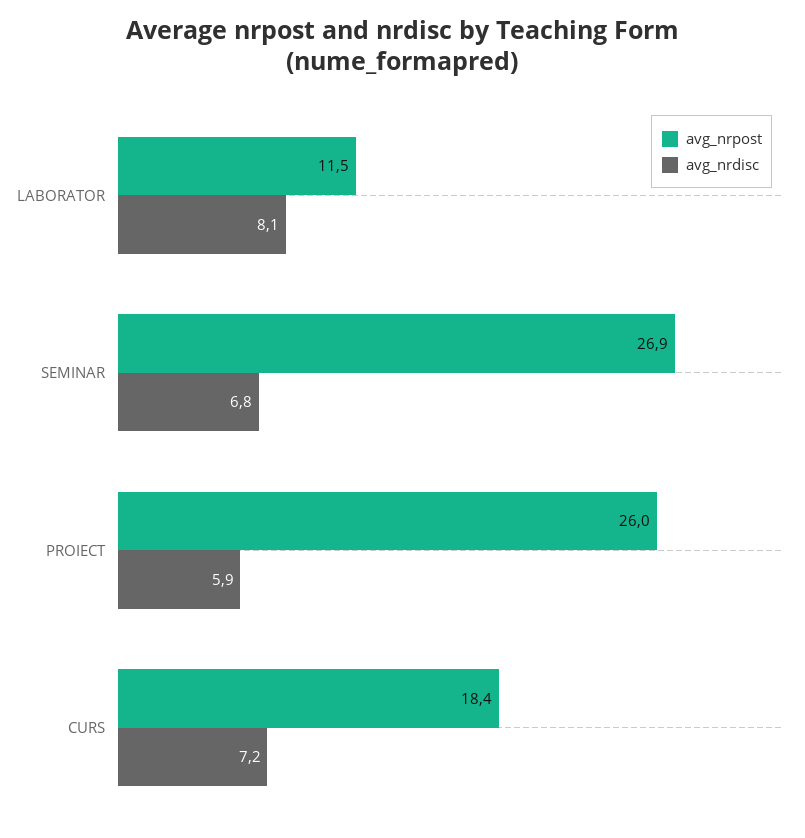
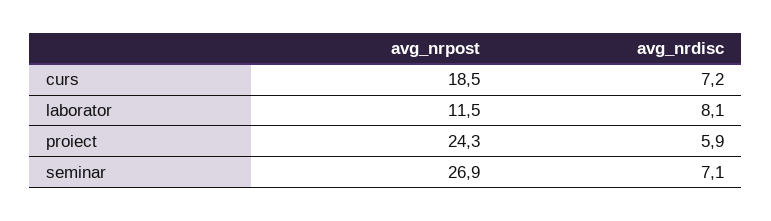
avg_nrdisc, SEMINAR: 6.8 -> 7.1
avg_nrpost, PROIECT: 26 -> 24.3
avg_nrpost, CURS: 18.4 -> 18.5

